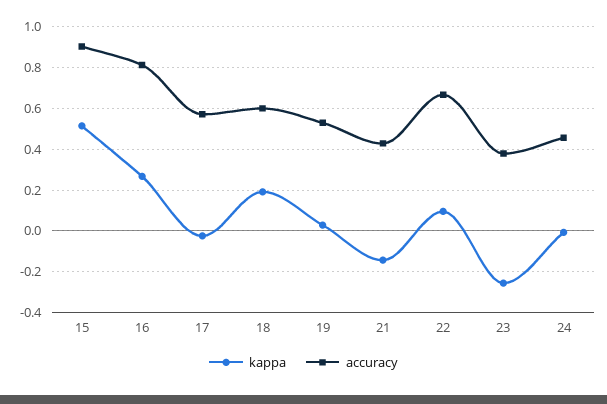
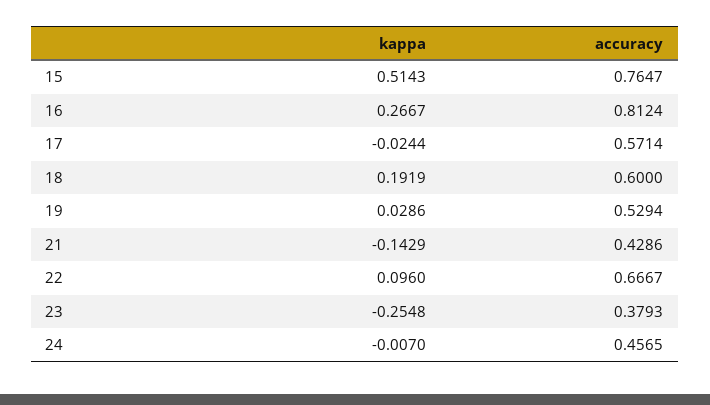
accuracy, 15: 0.9 -> 0.7647

